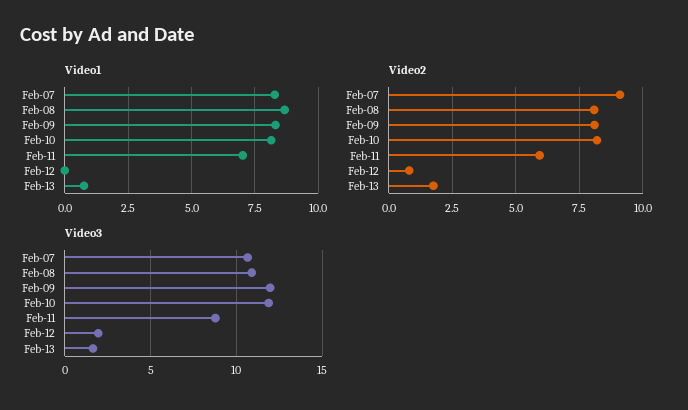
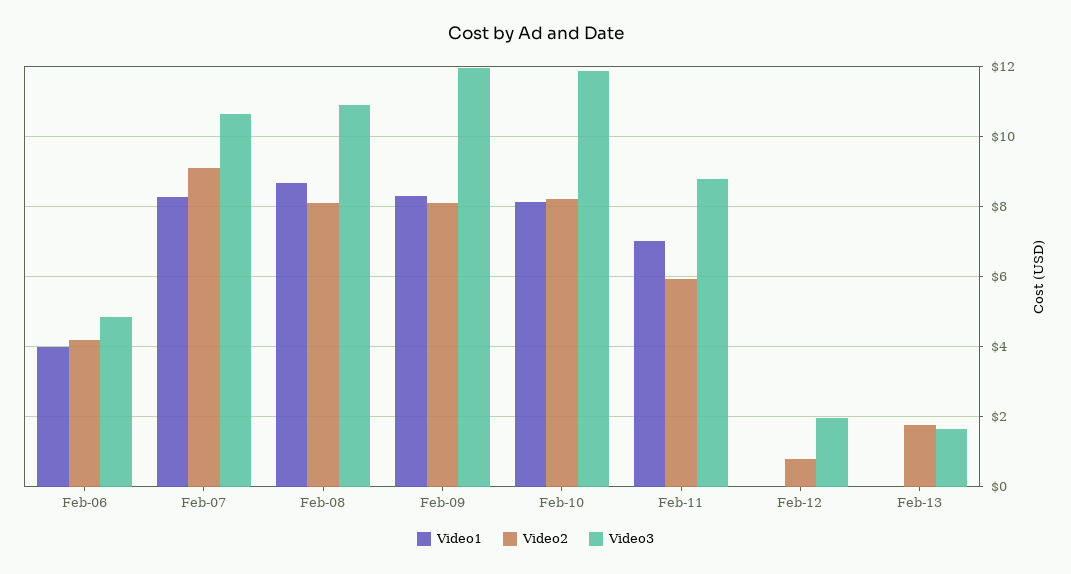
Video1, Feb-13: 0.75 -> 0
Video1, Feb-06: none -> 4
Video2, Feb-06: none -> 4.2
Video3, Feb-06: none -> 4.8

